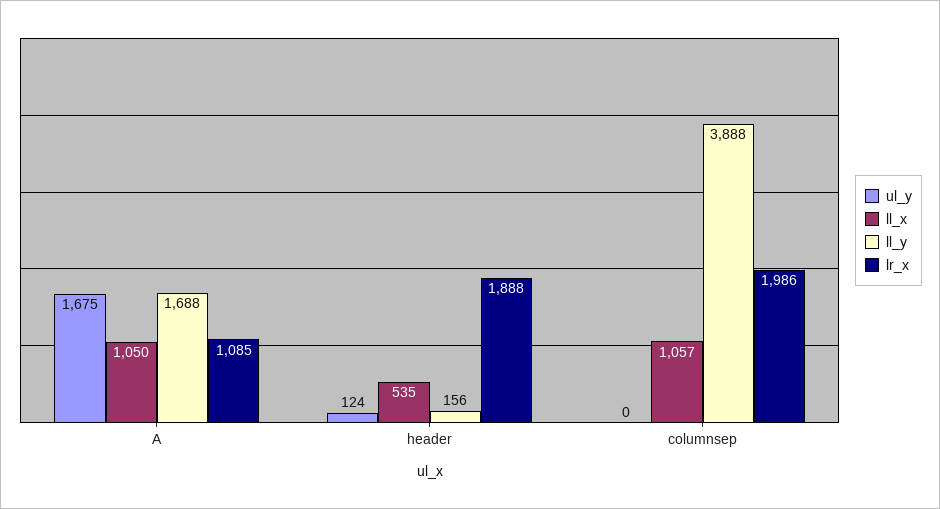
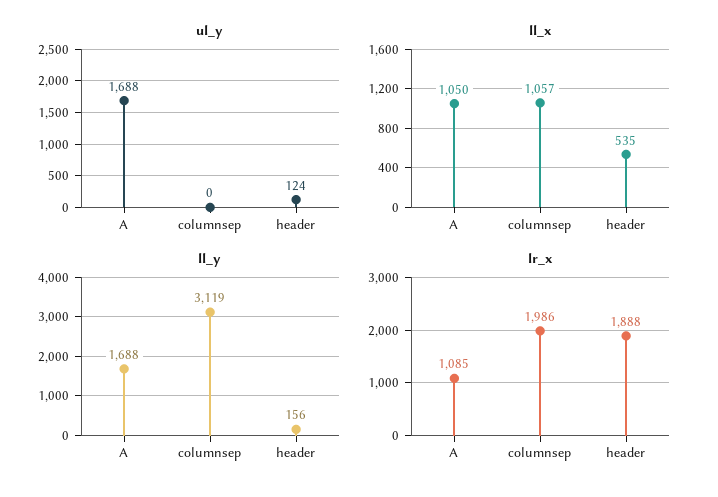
ul_y, A: 1675 -> 1688
ll_y, columnsep: 3888 -> 3119

